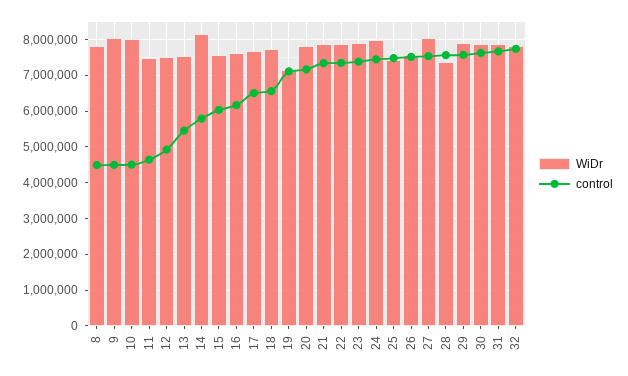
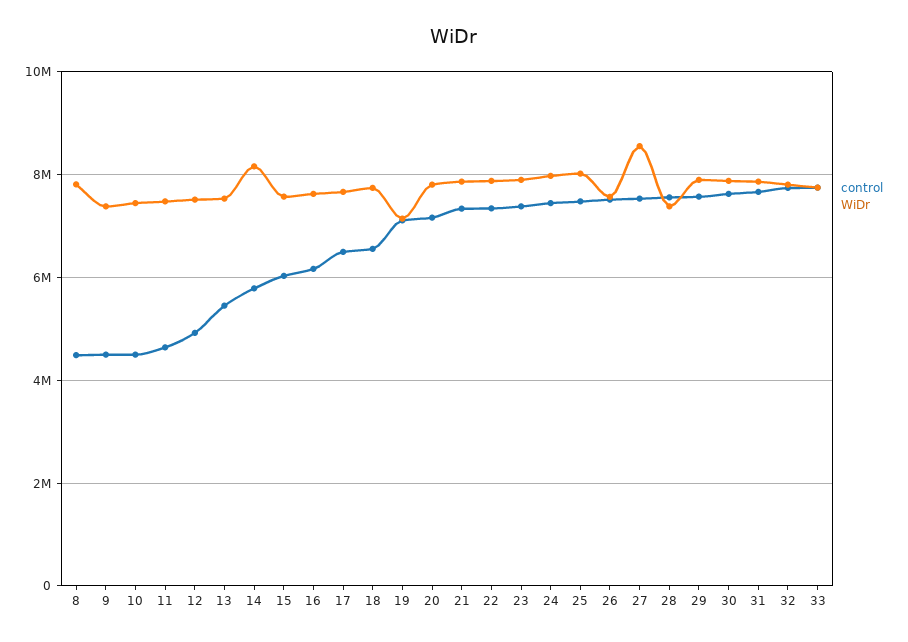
WiDr, 9: 8000000 -> 7400000
WiDr, 10: 8000000 -> 7400000
WiDr, 25: 7400000 -> 8000000
WiDr, 27: 8000000 -> 8600000
control, 33: none -> 7800000
WiDr, 33: none -> 7800000

